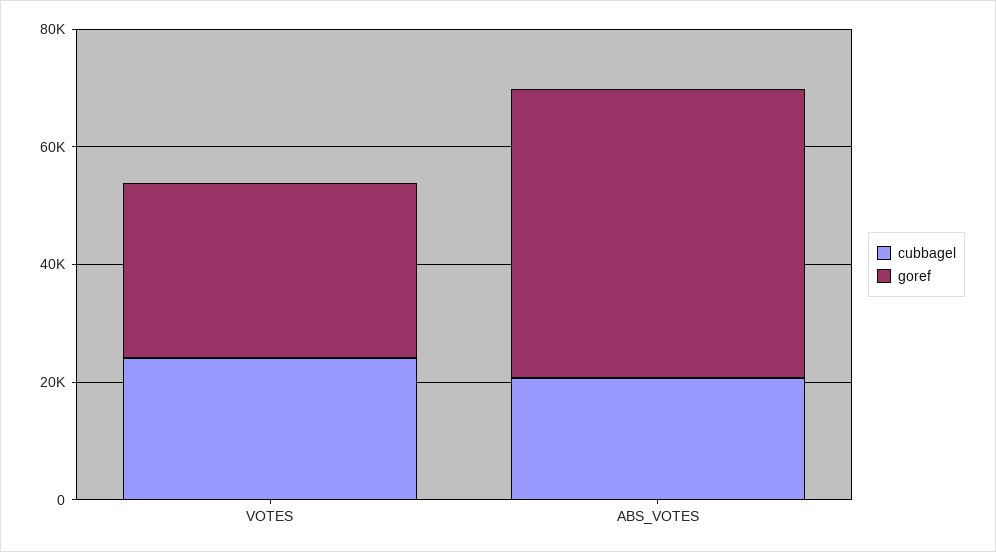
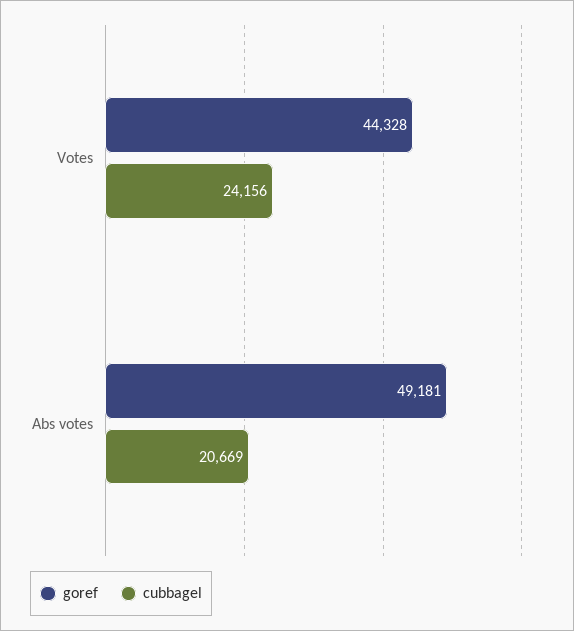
goref, VOTES: 30000 -> 44328

